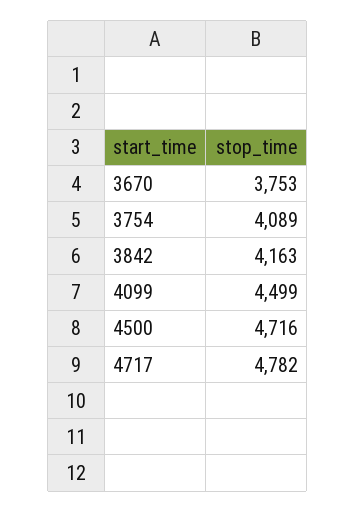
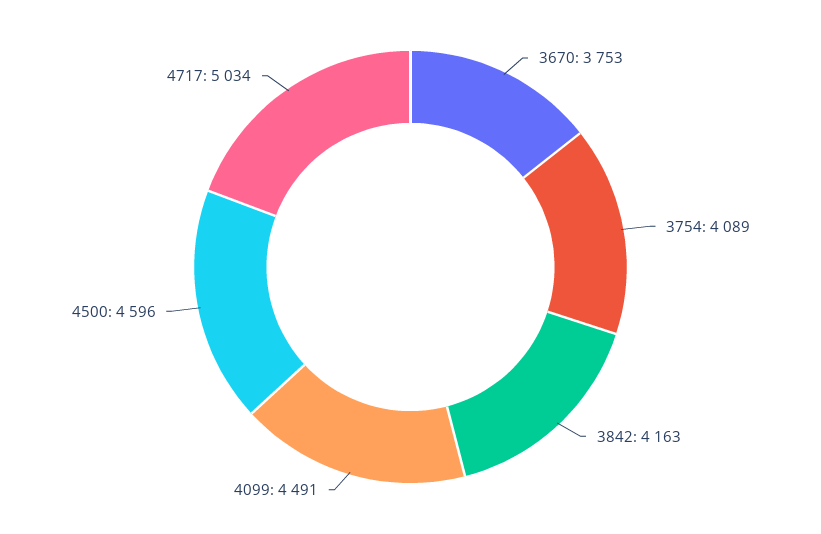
4099: 4499 -> 4491
4500: 4716 -> 4596
4717: 4782 -> 5034

